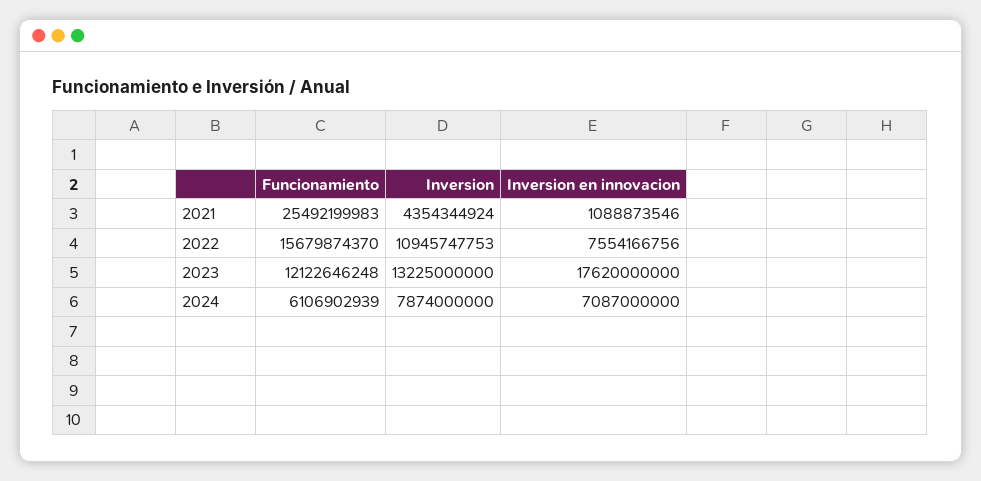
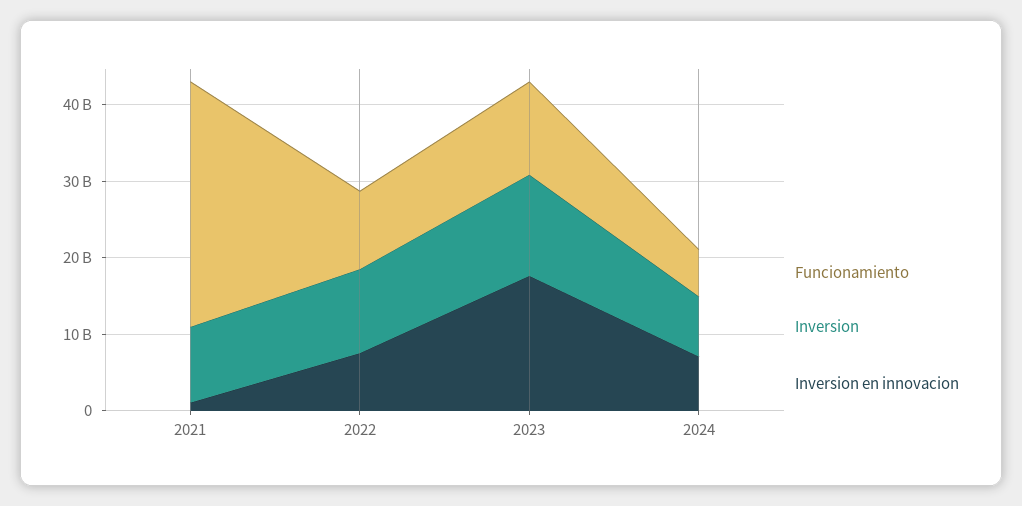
Funcionamiento, 2021: 25492199983 -> 32000000000
Inversion, 2021: 4354344924 -> 10000000000
Funcionamiento, 2022: 15679874370 -> 10000000000

